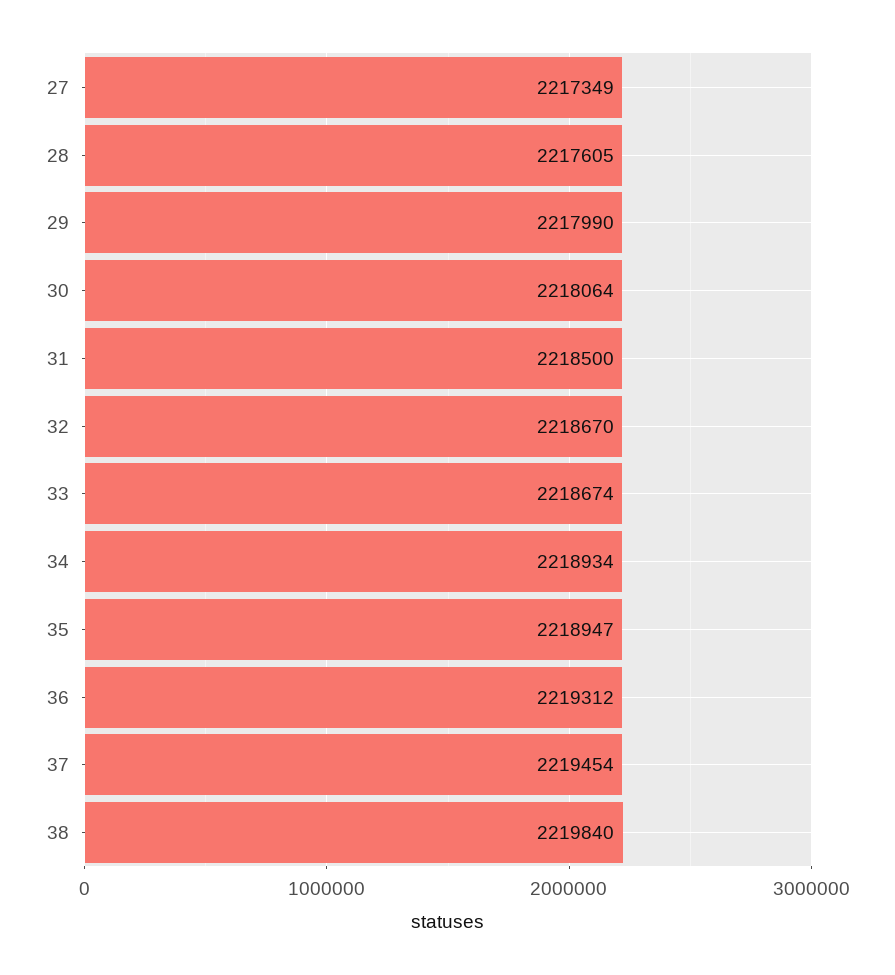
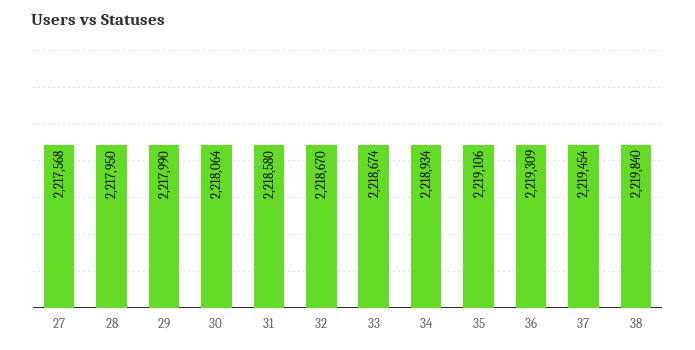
27: 2217349 -> 2217568
28: 2217605 -> 2217950
31: 2218500 -> 2218580
35: 2218947 -> 2219106
36: 2219312 -> 2219309

